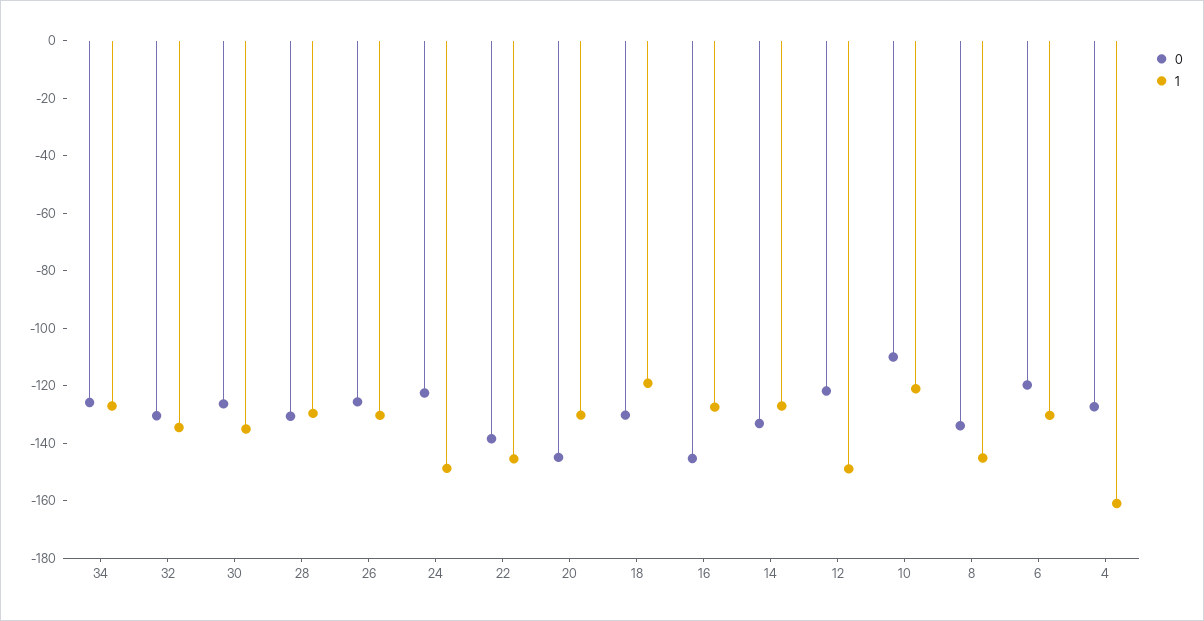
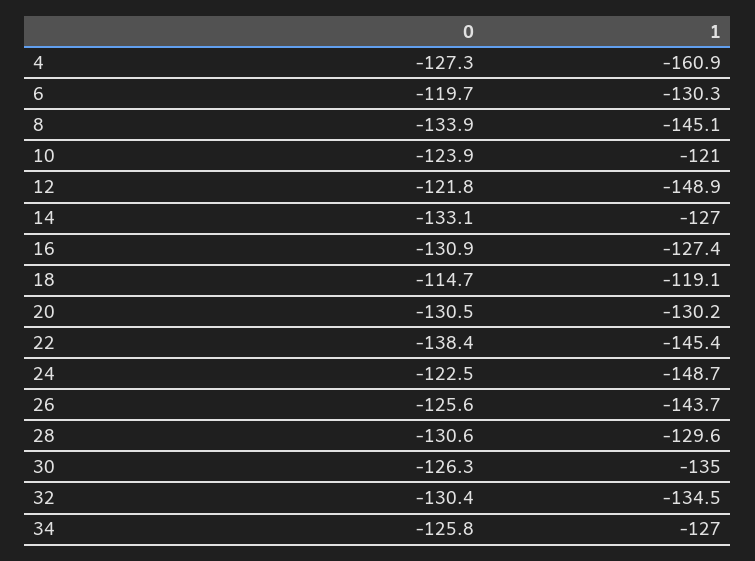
1, 26: -130 -> -143.7
0, 20: -145 -> -130.5
0, 18: -130 -> -114.7
0, 16: -145 -> -130.9
0, 10: -110 -> -123.9

